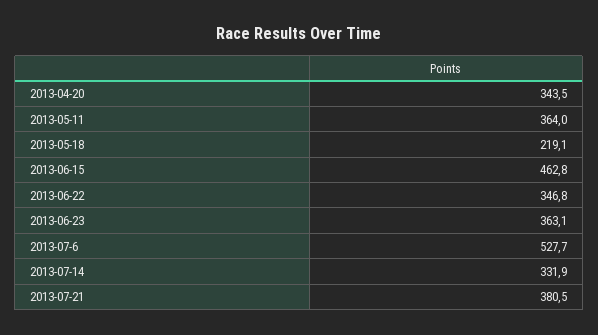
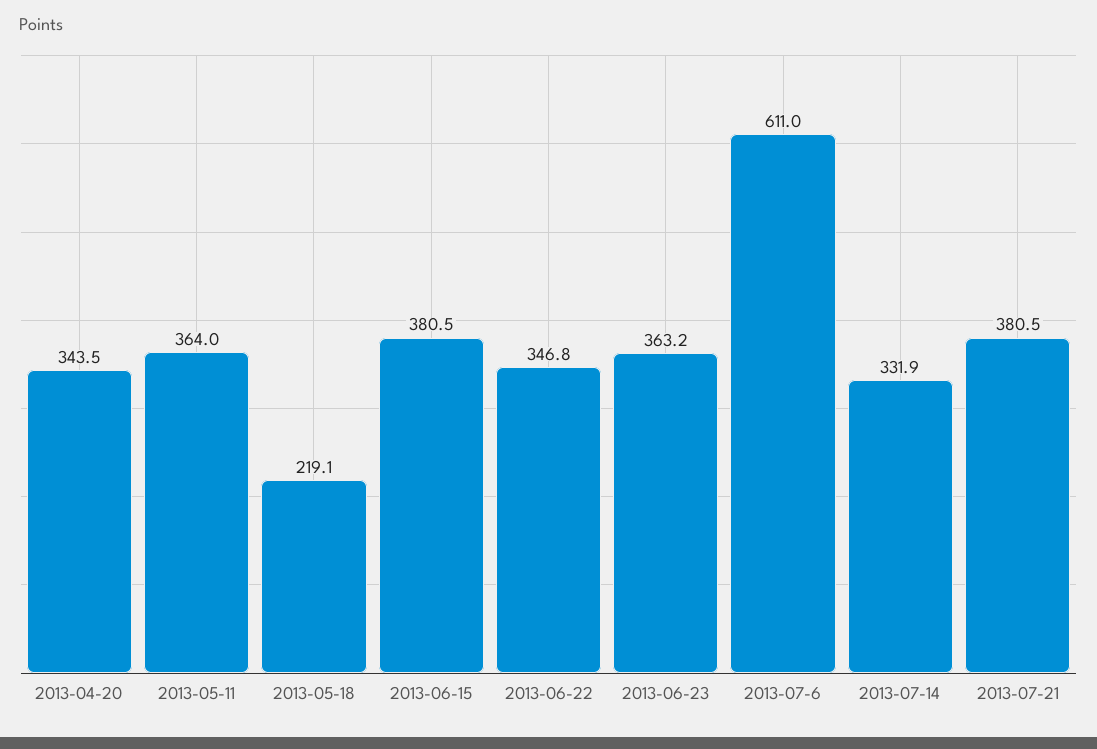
2013-06-15: 462.8 -> 380.5
2013-06-23: 363.1 -> 363.2
2013-07-6: 527.7 -> 611

